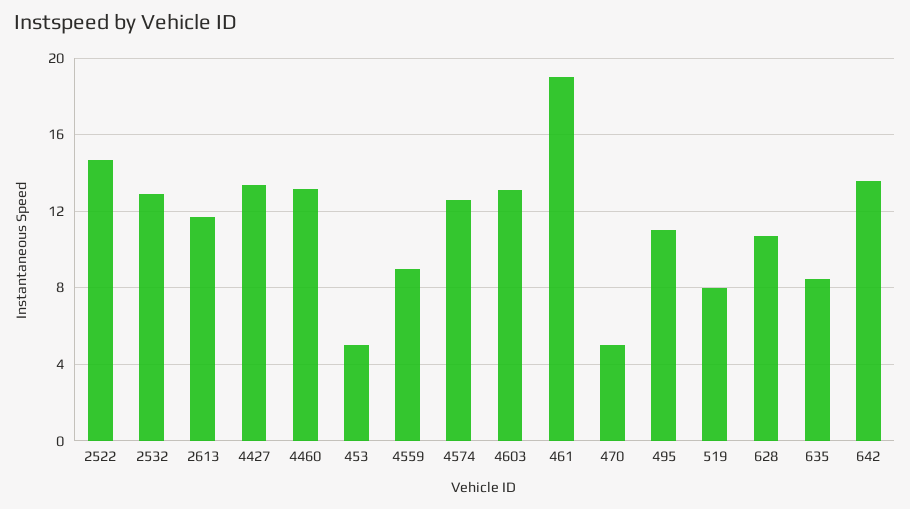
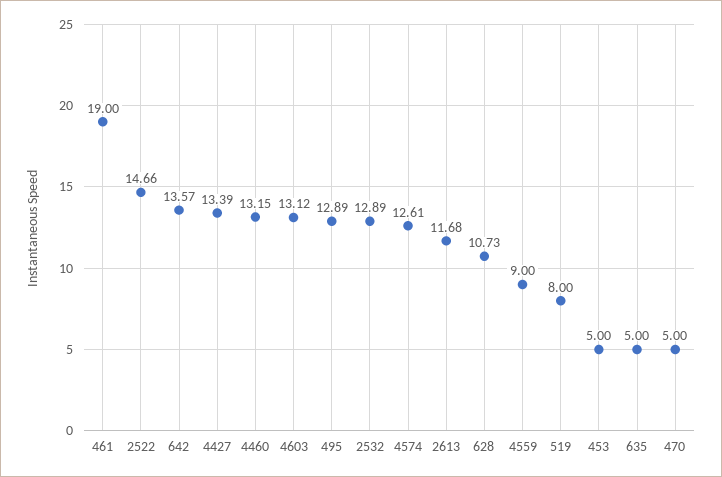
495: 11 -> 12.89
635: 8.5 -> 5

